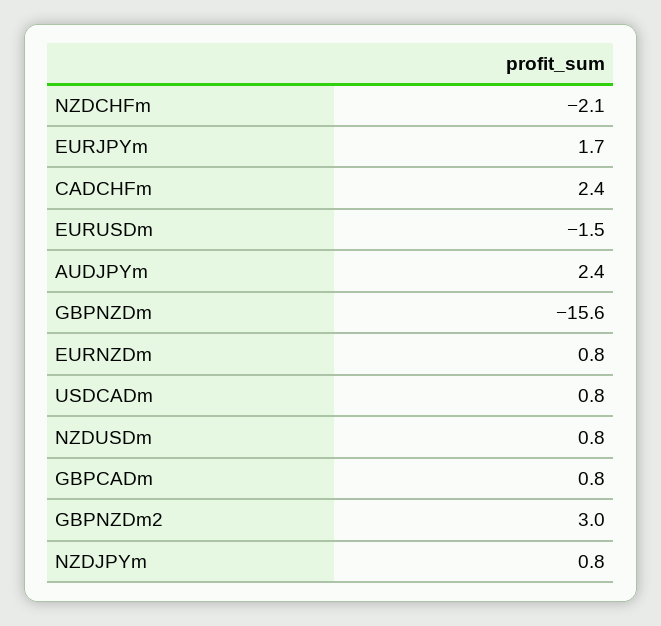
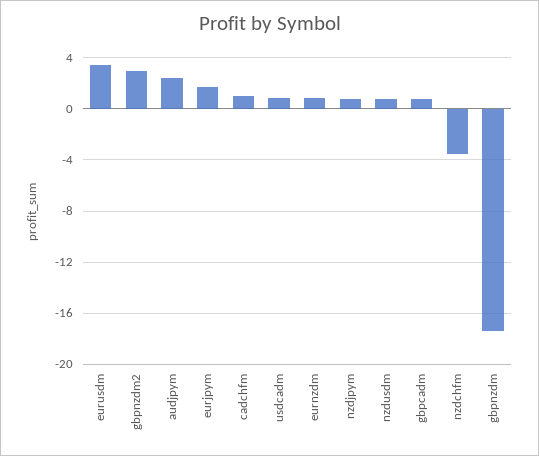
NZDCHFm: -2.1 -> -3.5
CADCHFm: 2.4 -> 1
EURUSDm: -1.5 -> 3.5
GBPNZDm: -15.6 -> -17.5

